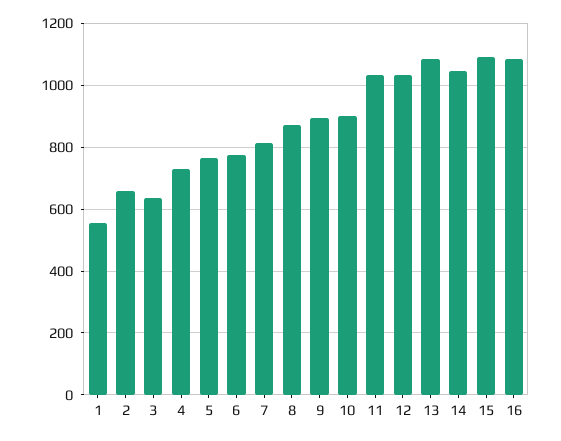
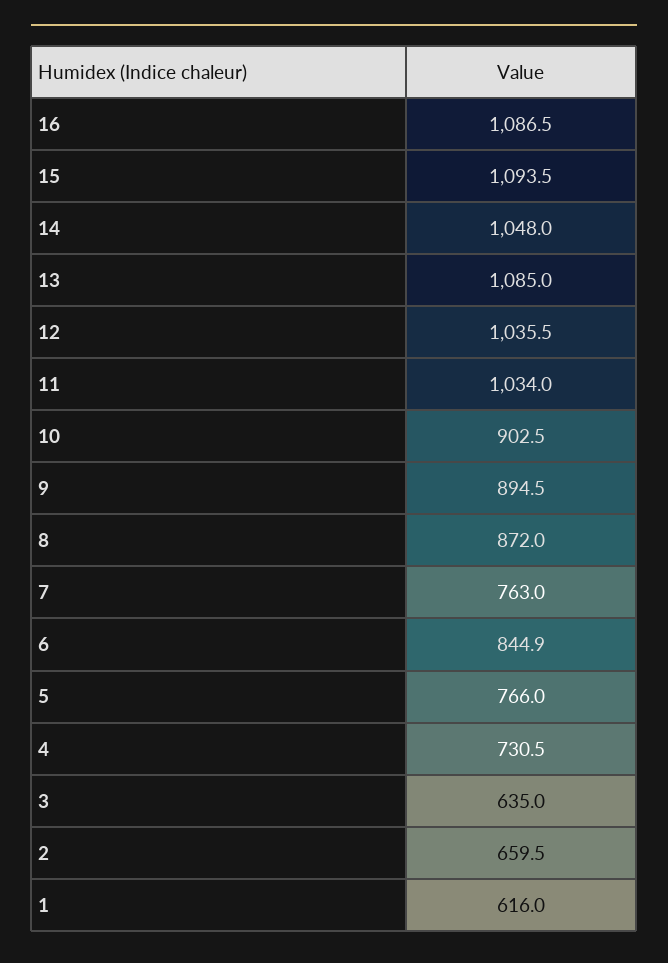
1: 560 -> 616
6: 780 -> 844.9
7: 820 -> 763

